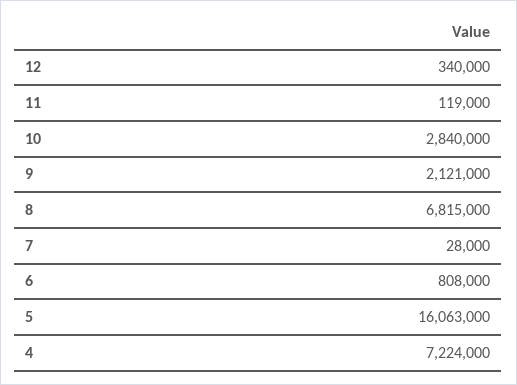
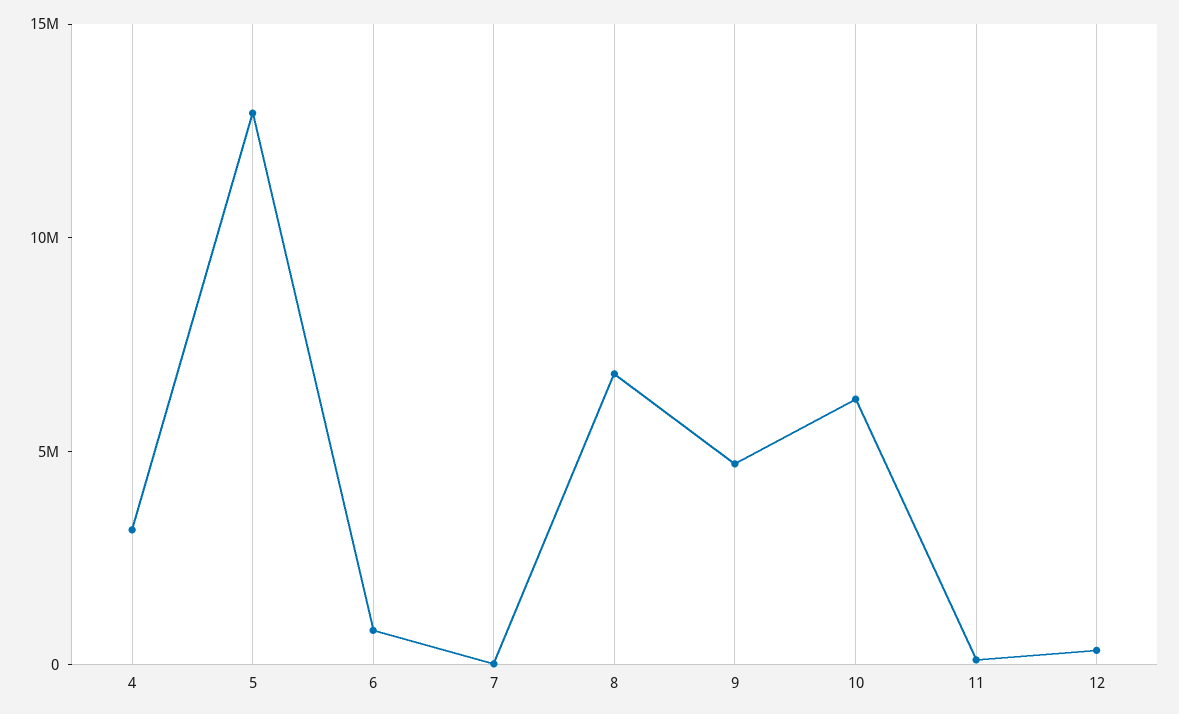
10: 2840000 -> 6000000
9: 2121000 -> 5000000
5: 16063000 -> 13000000
4: 7224000 -> 3000000

